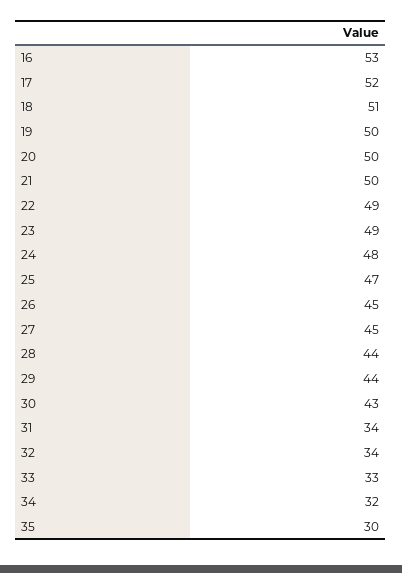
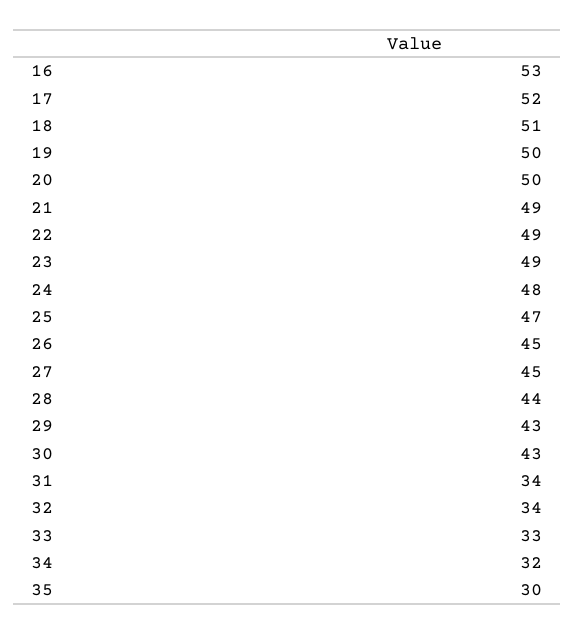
21: 50 -> 49
29: 44 -> 43

